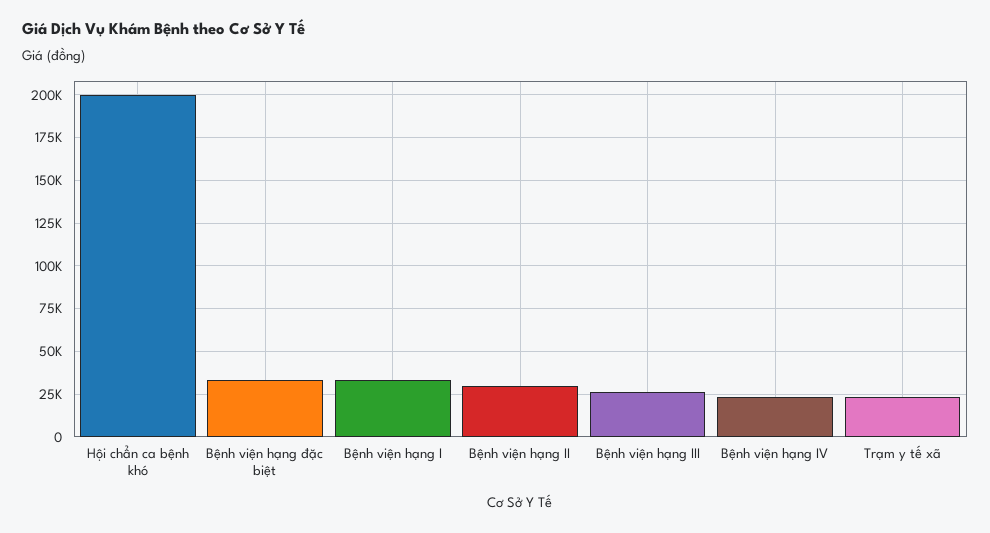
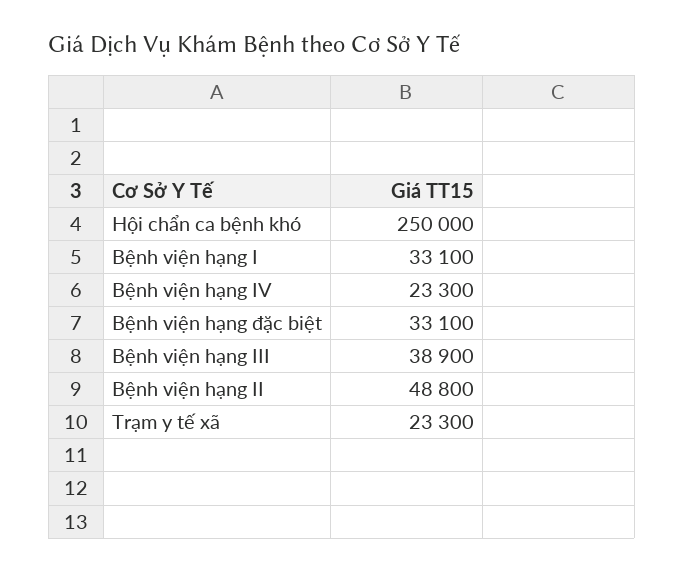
Hội chẩn ca bệnh khó: 200000 -> 250000
Bệnh viện hạng II: 30000 -> 48800
Bệnh viện hạng III: 25000 -> 38900

